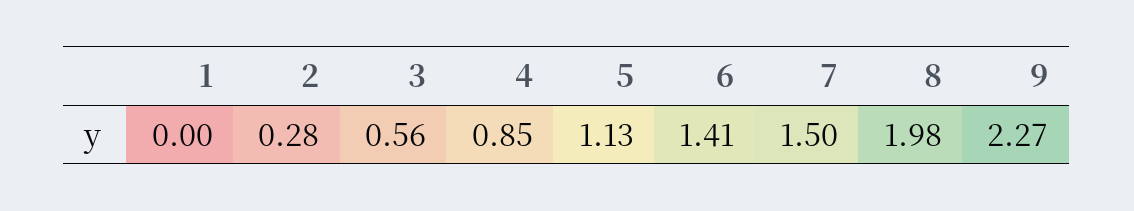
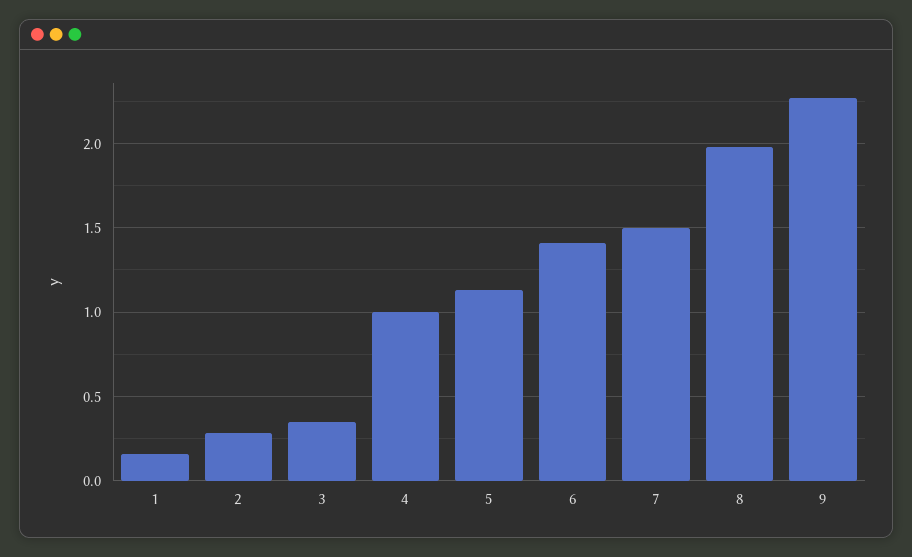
1: 0 -> 0.15
3: 0.56 -> 0.35
4: 0.85 -> 1

